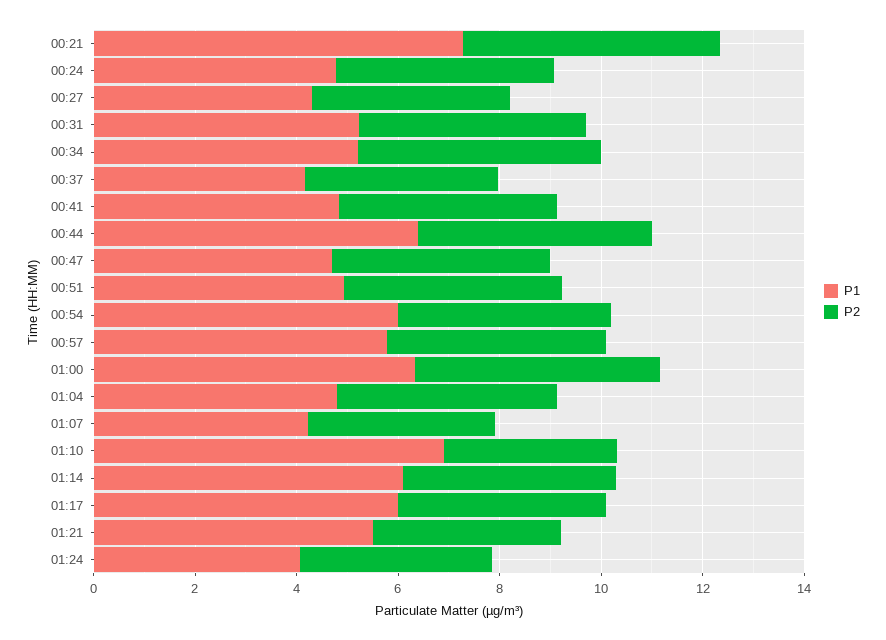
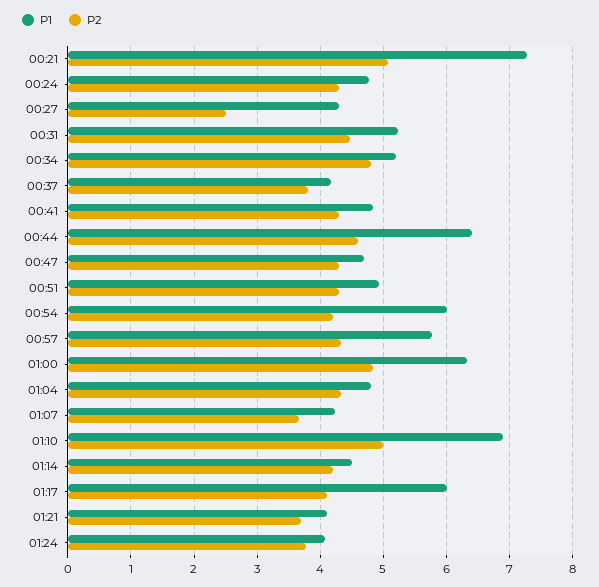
P2, 00:27: 4 -> 2.5
P2, 01:10: 3.5 -> 5
P1, 01:14: 6 -> 4.5
P1, 01:21: 5.5 -> 4.1

